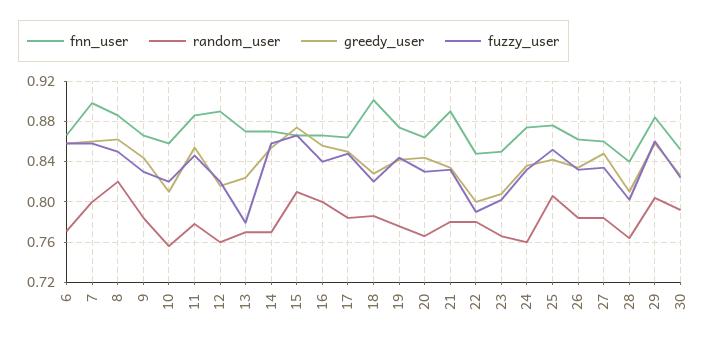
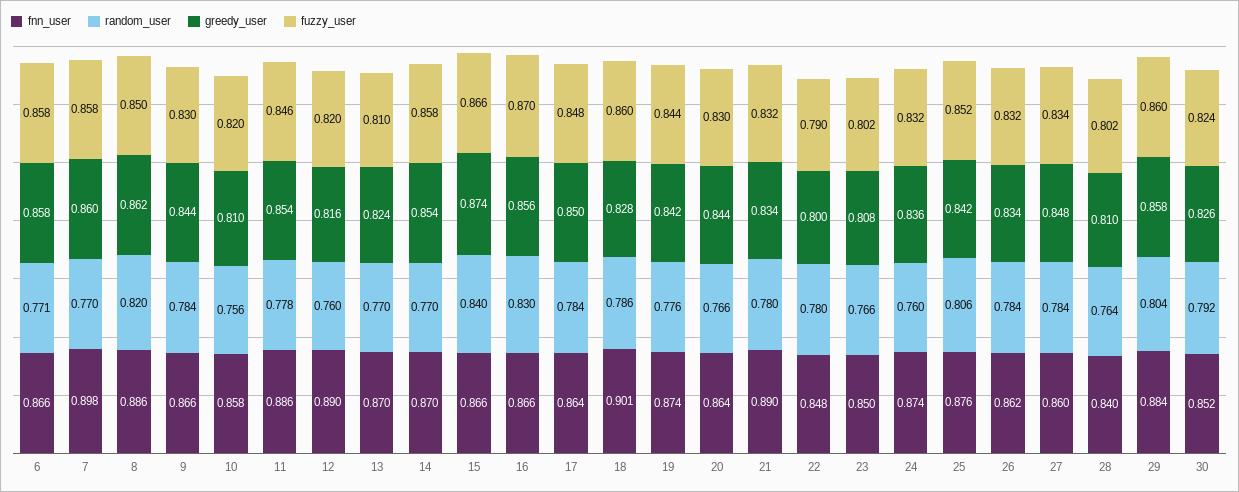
random_user, 7: 0.8 -> 0.77
fuzzy_user, 13: 0.78 -> 0.81
random_user, 15: 0.81 -> 0.84
random_user, 16: 0.8 -> 0.83
fuzzy_user, 16: 0.84 -> 0.87
fuzzy_user, 18: 0.82 -> 0.86

